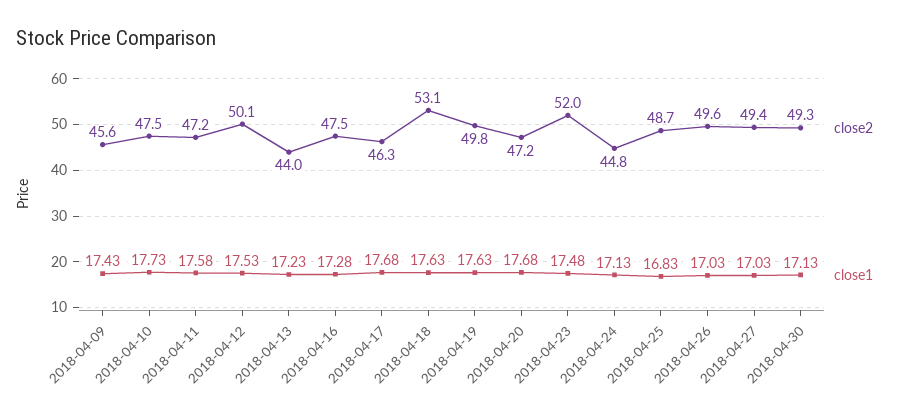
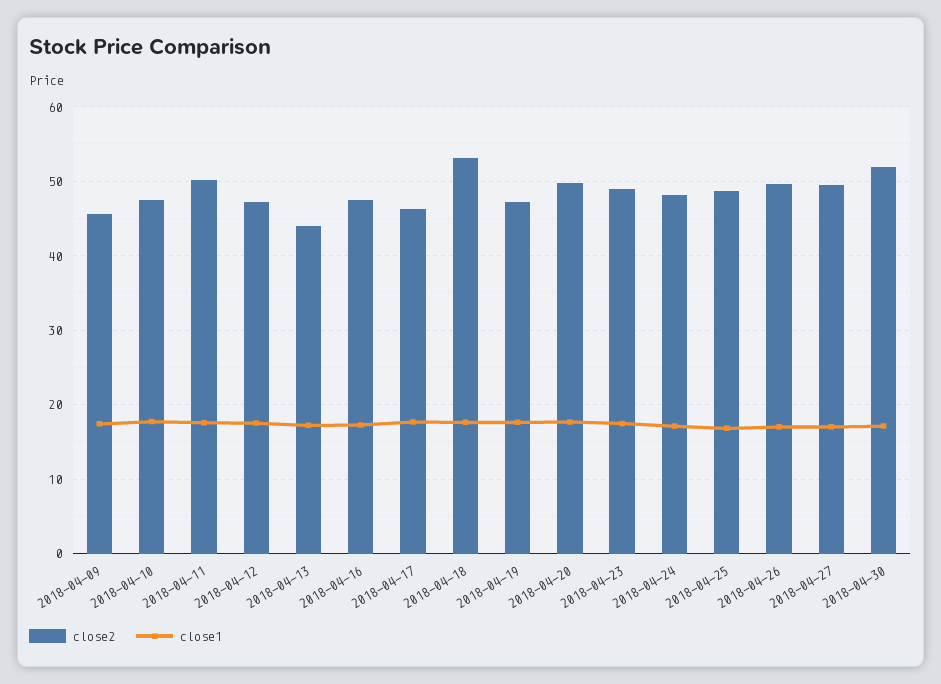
close2, 2018-04-11: 47.2 -> 50
close2, 2018-04-12: 50.1 -> 47
close2, 2018-04-19: 49.8 -> 47
close2, 2018-04-20: 47.2 -> 50
close2, 2018-04-23: 52 -> 49
close2, 2018-04-24: 44.8 -> 48
close2, 2018-04-30: 49.3 -> 52

